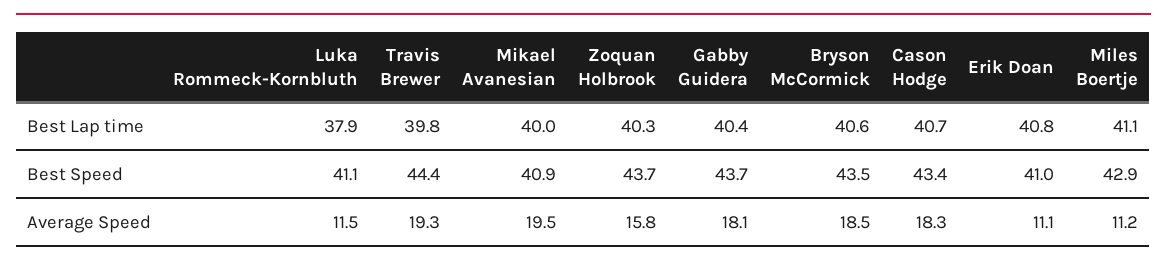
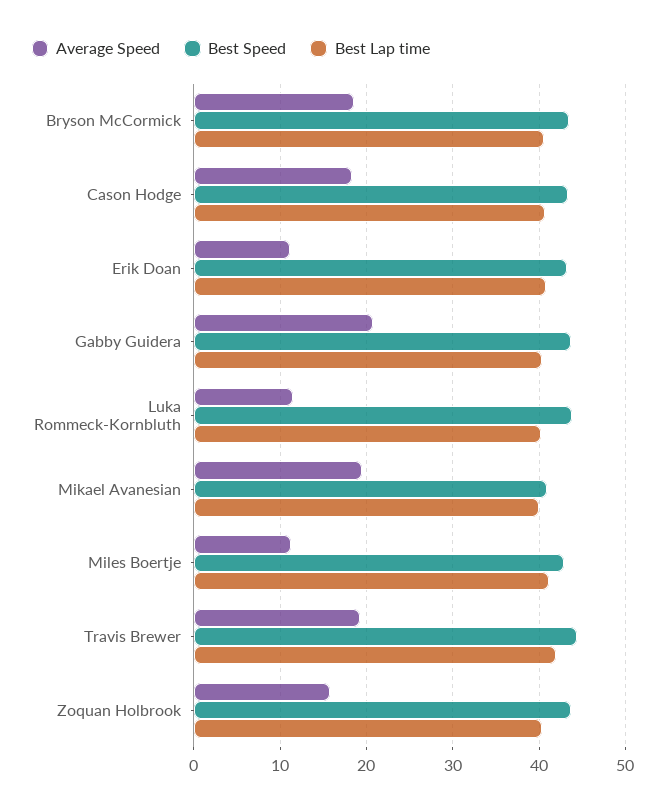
Best Lap time, Luka Rommeck-Kornbluth: 37.9 -> 40
Best Lap time, Travis Brewer: 39.8 -> 42
Best Speed, Luka Rommeck-Kornbluth: 41.1 -> 44
Best Speed, Erik Doan: 41 -> 43
Average Speed, Gabby Guidera: 18.1 -> 21

